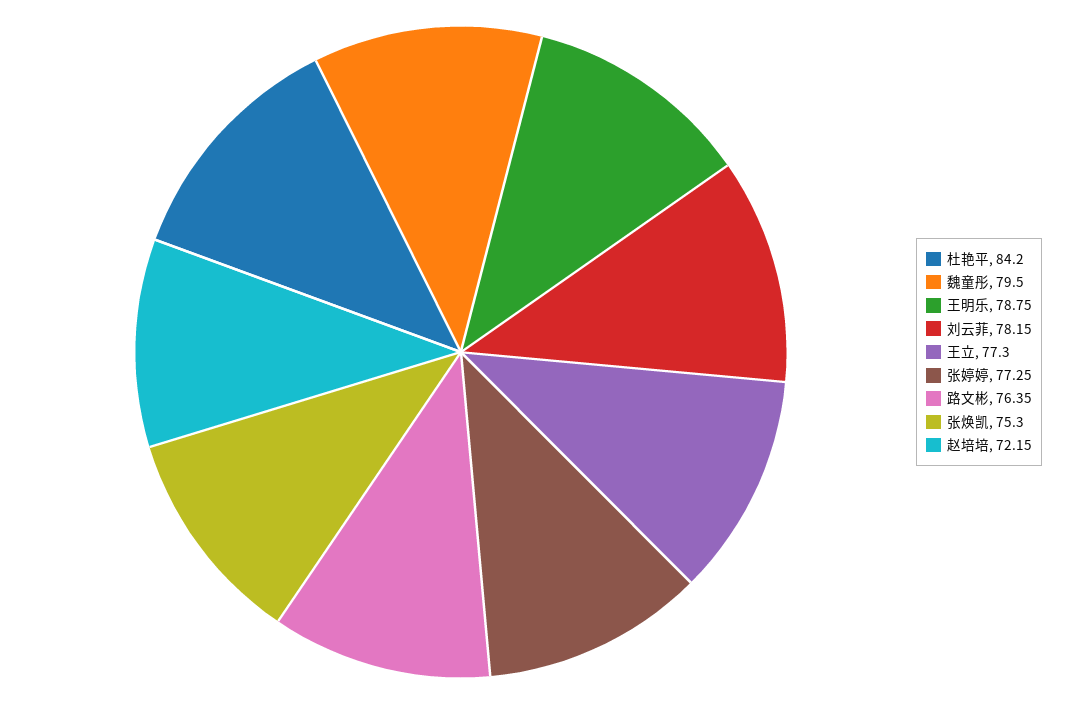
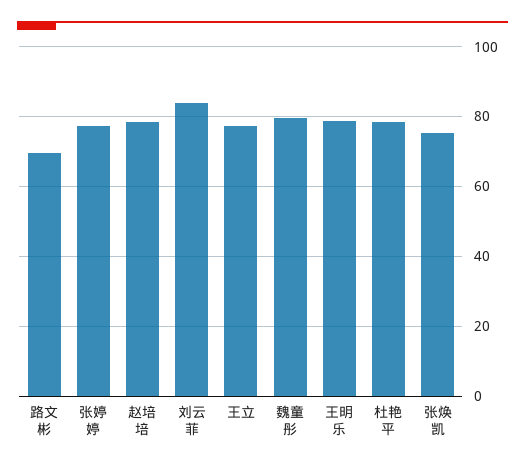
杜艳平: 84.2 -> 78
刘云菲: 78.15 -> 84
路文彬: 76.35 -> 70
赵培培: 72.15 -> 78

